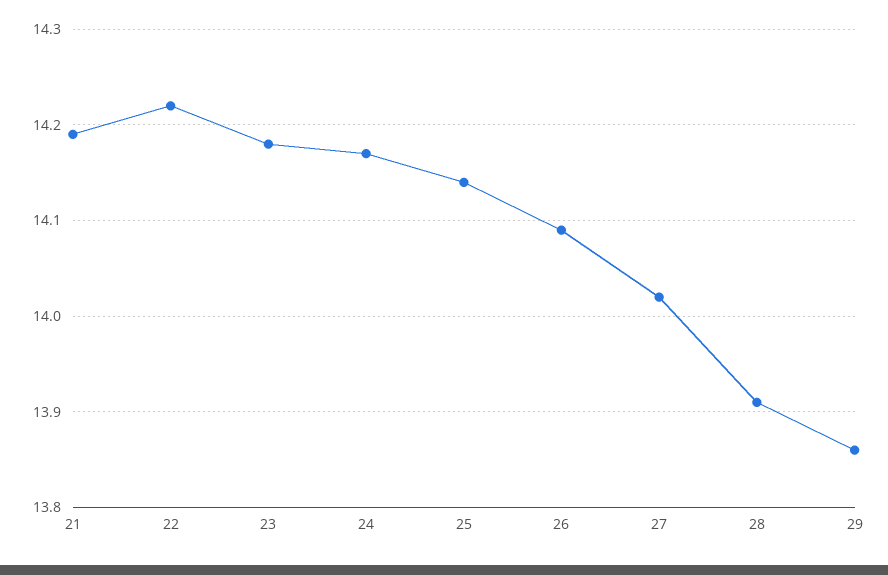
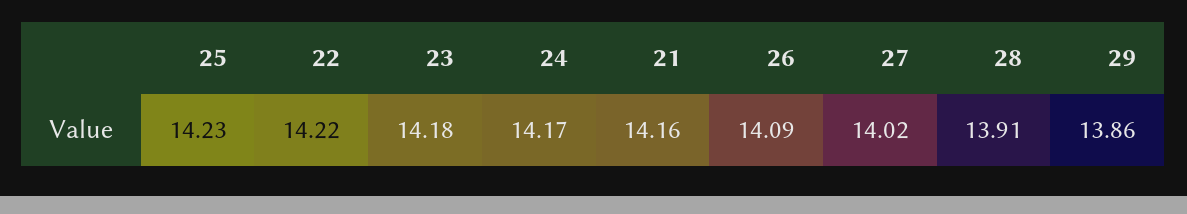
21: 14.19 -> 14.16
25: 14.14 -> 14.23

